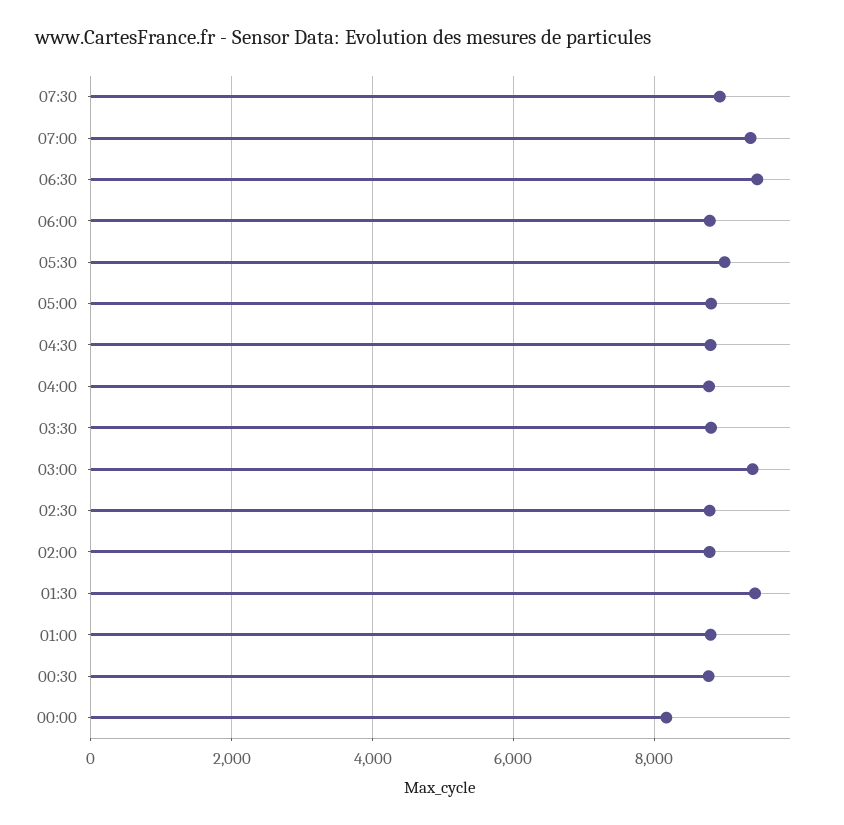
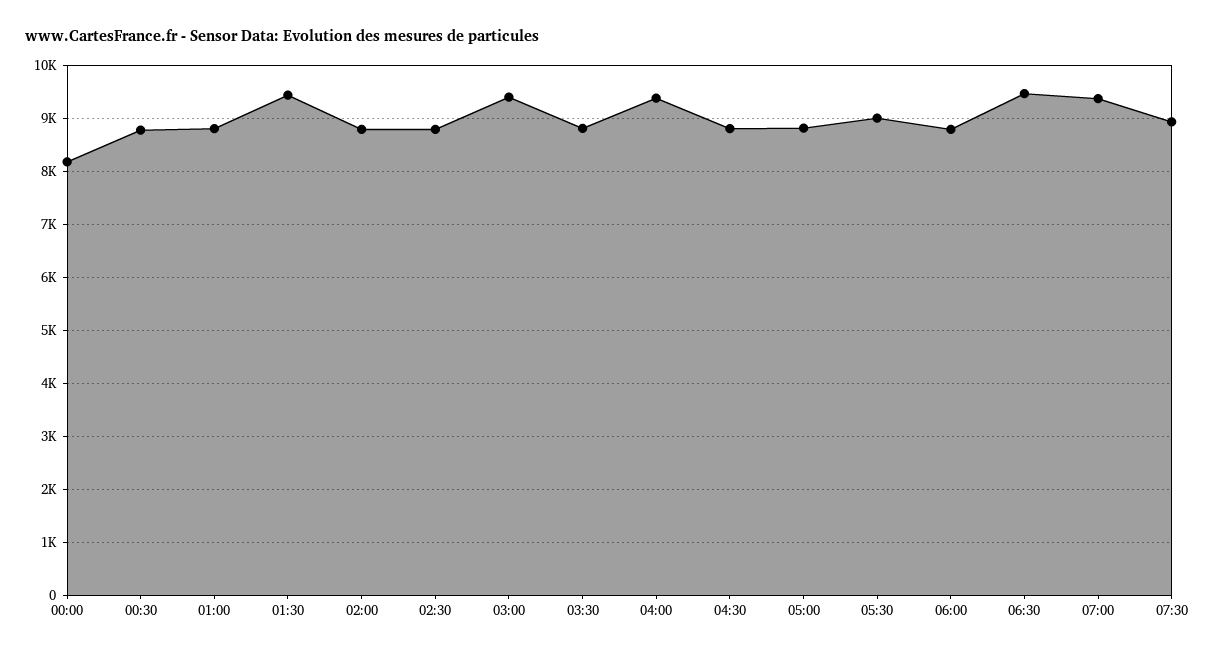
04:00: 8800 -> 9400

